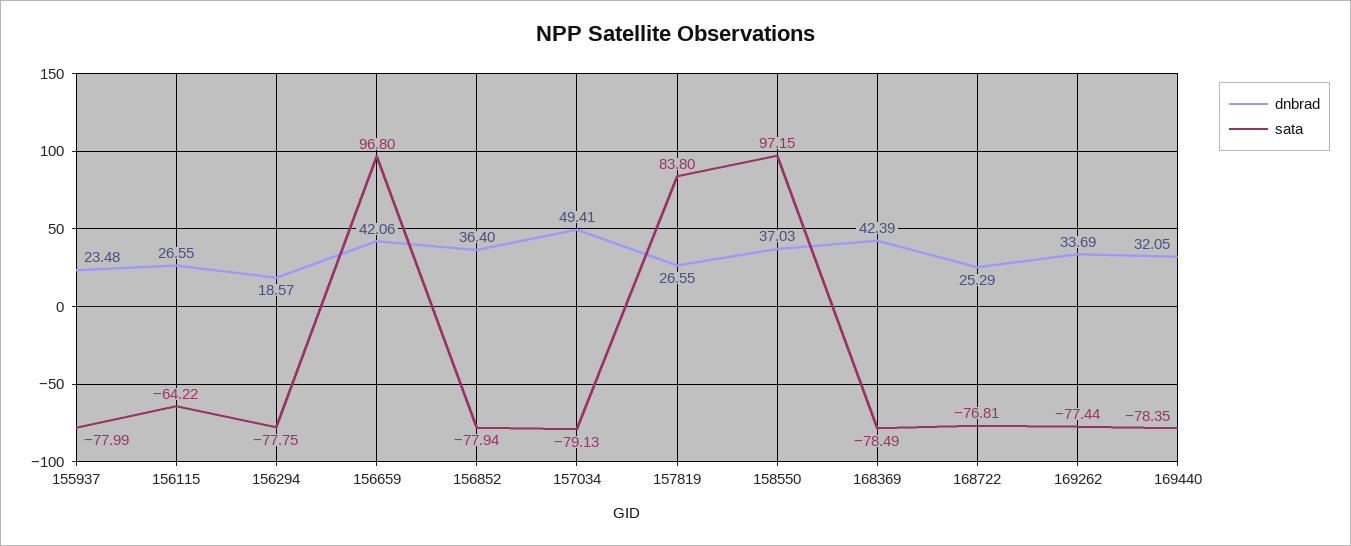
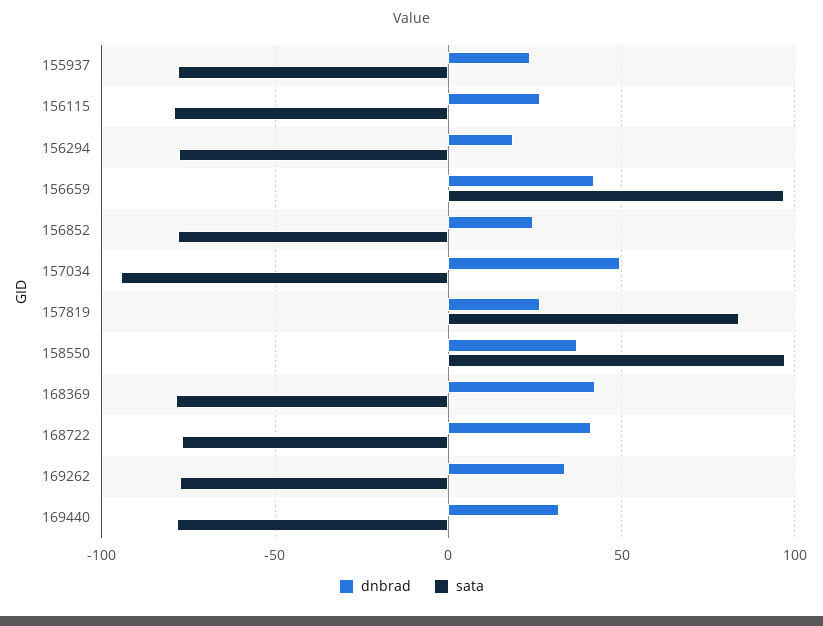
sata, 156115: -64.22 -> -80
dnbrad, 156852: 36.4 -> 25
sata, 157034: -79.13 -> -95
dnbrad, 168722: 25.29 -> 40

